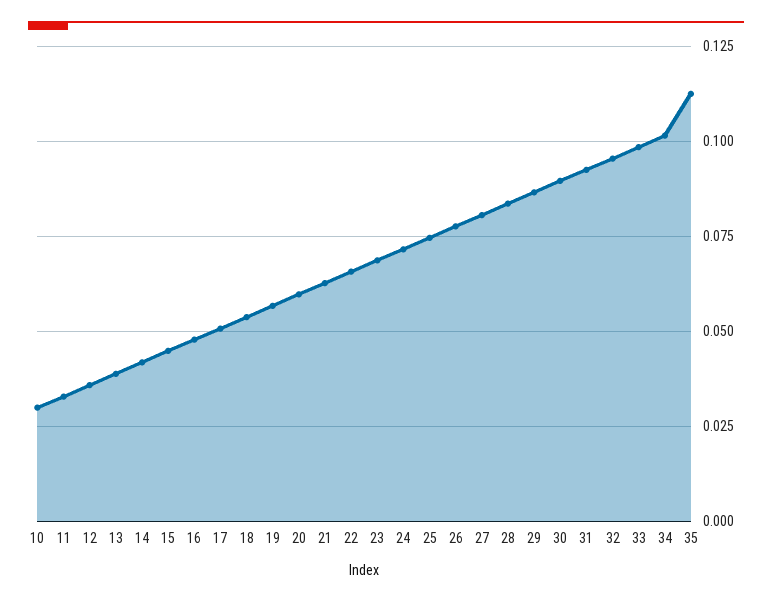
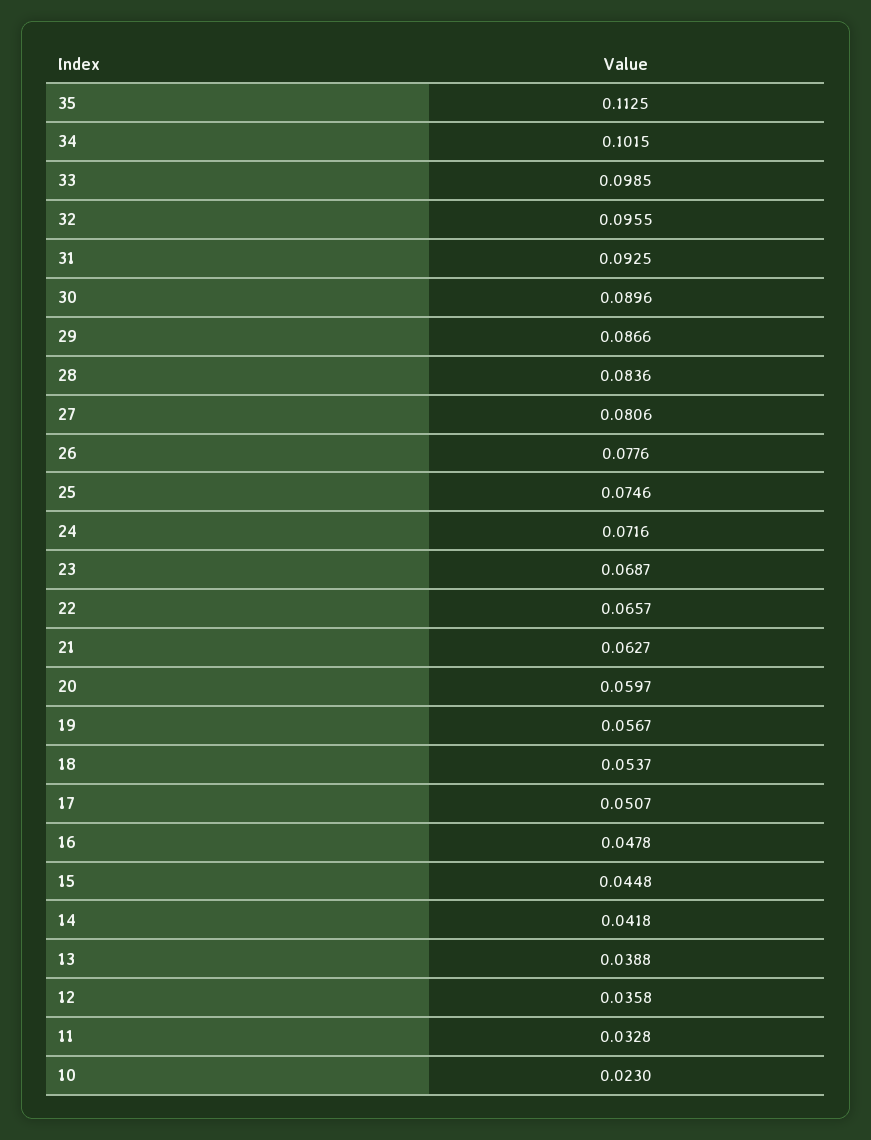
10: 0.03 -> 0.023

